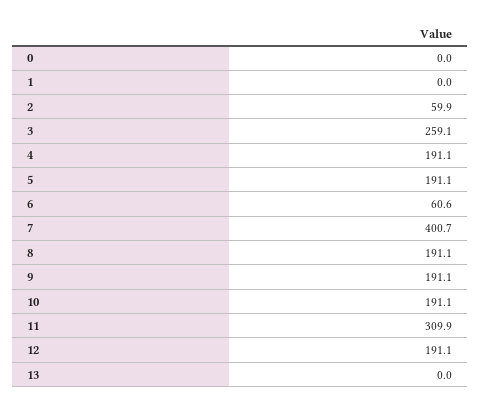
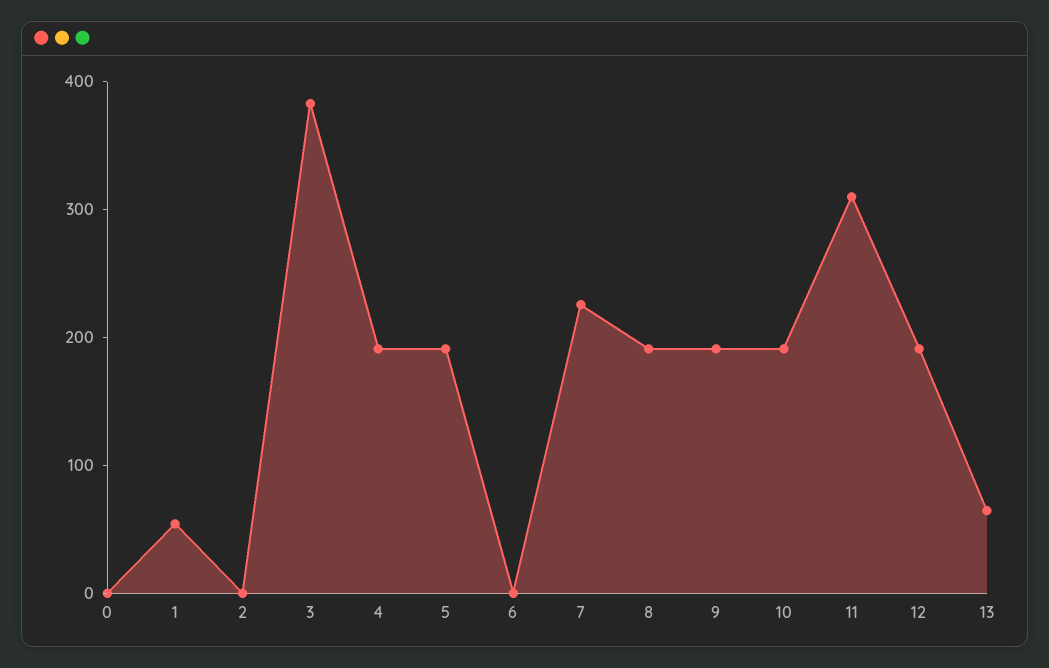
1: 0 -> 60
2: 59.9 -> 0
3: 259.1 -> 380
6: 60.6 -> 0
7: 400.7 -> 220
13: 0 -> 60

